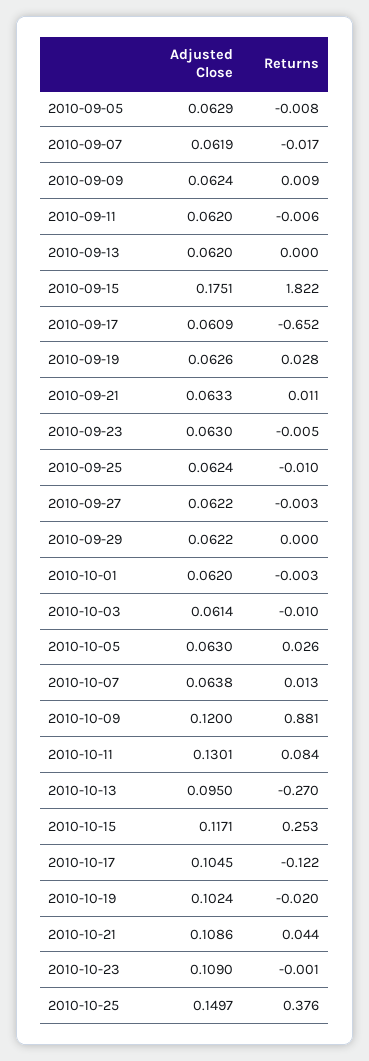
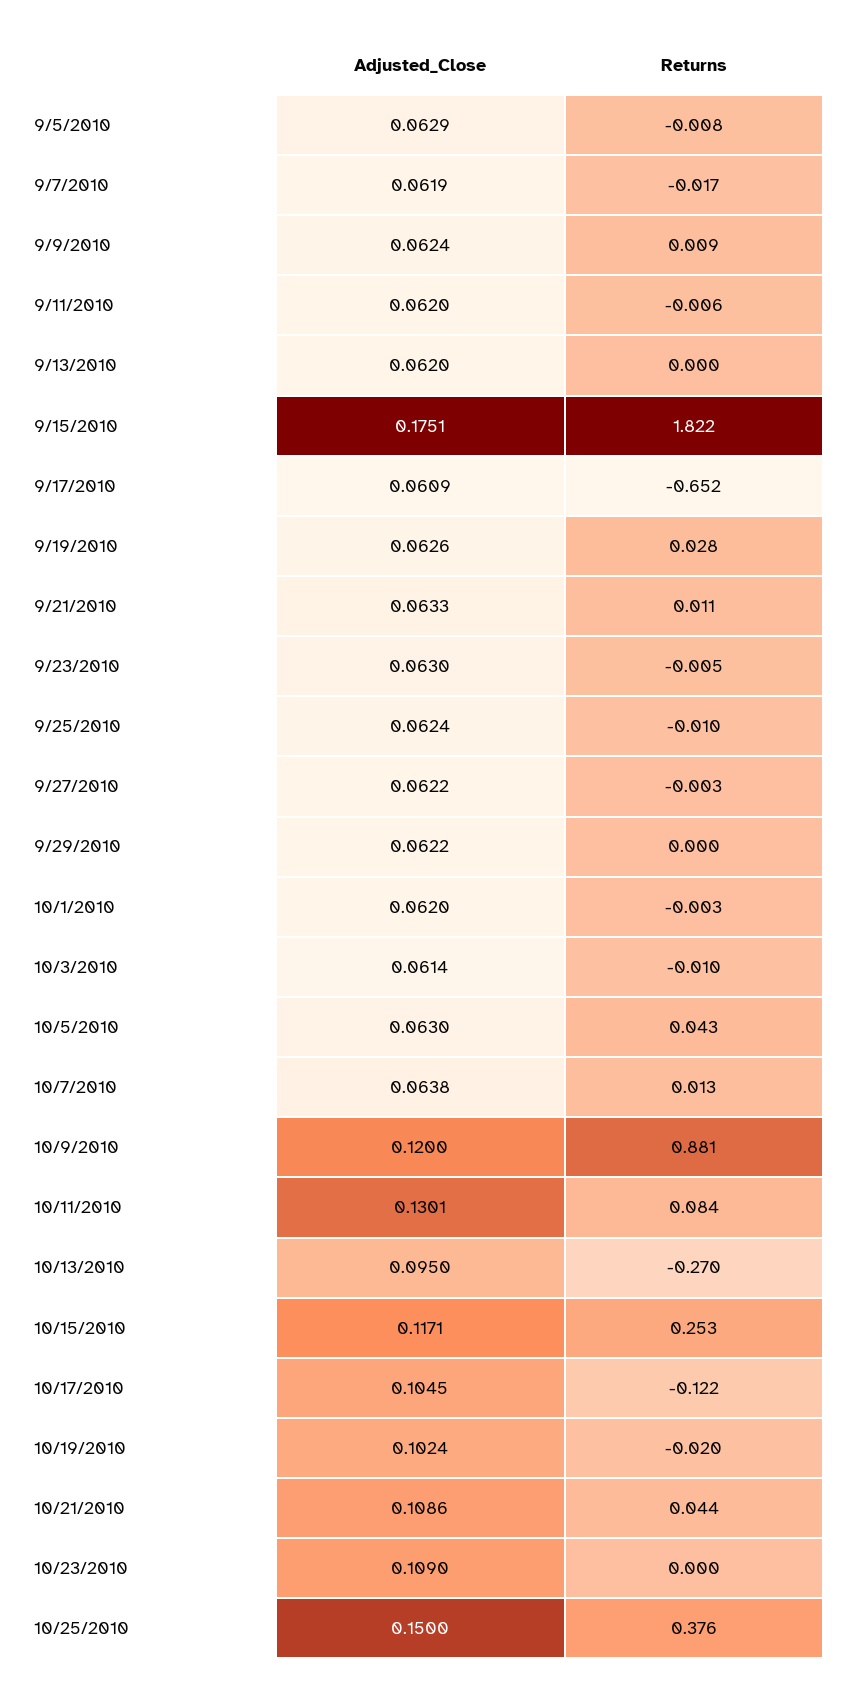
Returns, 2010-10-05: 0.026 -> 0.043
Returns, 2010-10-23: -0.001 -> 0
Adjusted Close, 2010-10-25: 0.1497 -> 0.15

